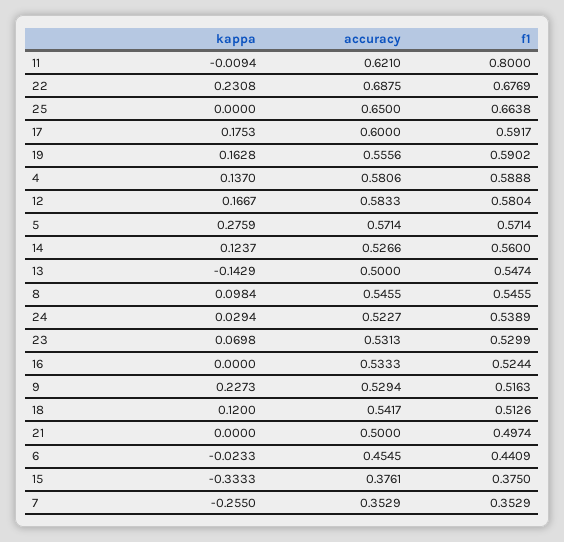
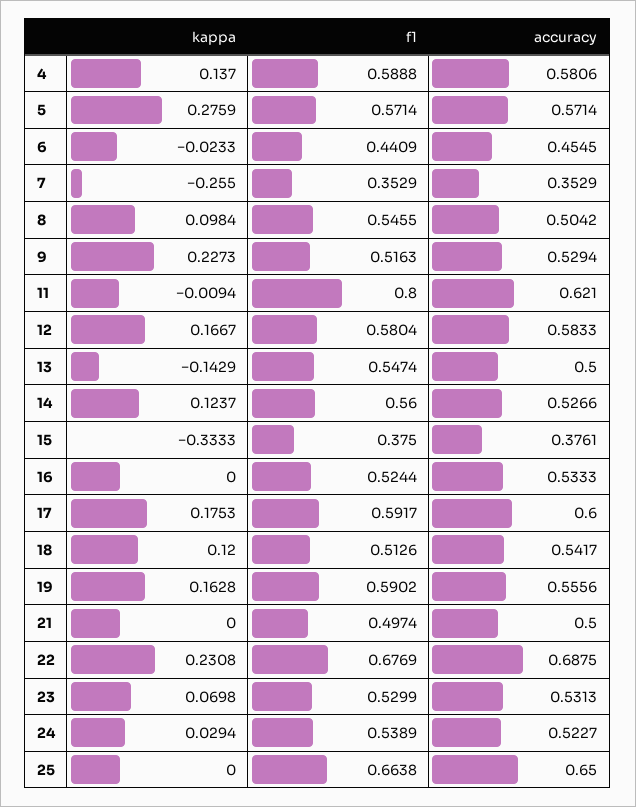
accuracy, 8: 0.5455 -> 0.5042

